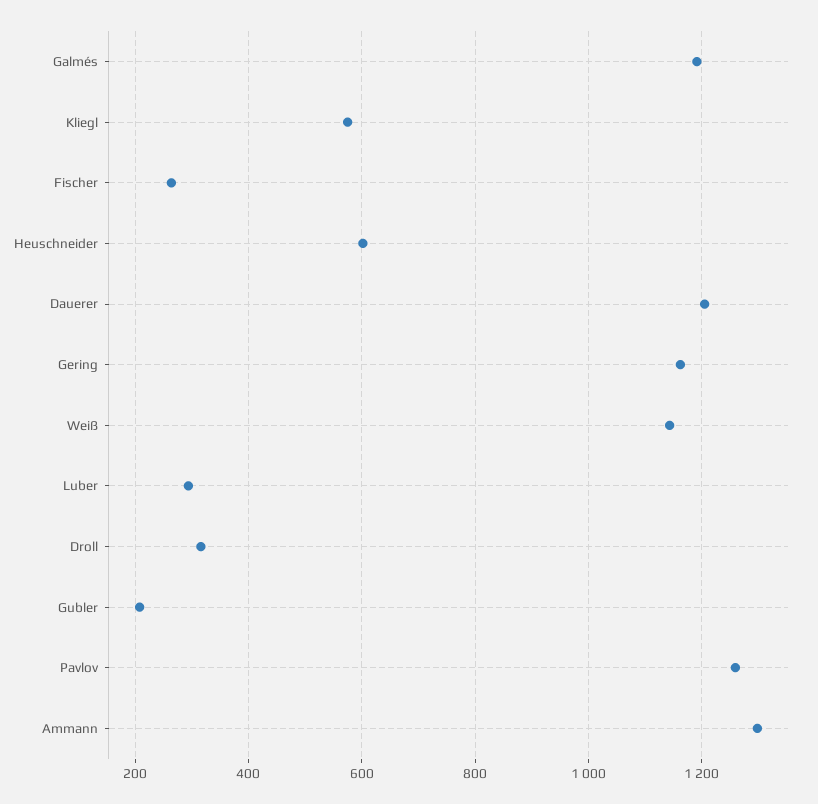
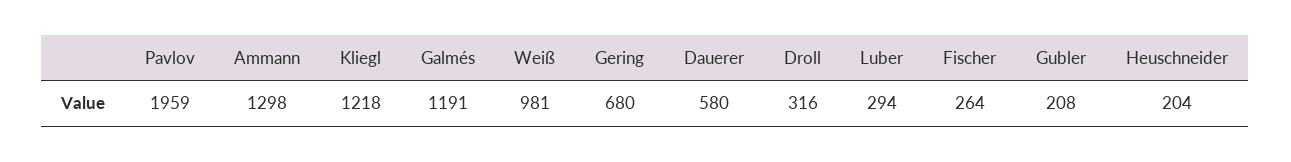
Kliegl: 580 -> 1218
Heuschneider: 600 -> 204
Dauerer: 1200 -> 580
Gering: 1160 -> 680
Weiß: 1140 -> 981
Pavlov: 1260 -> 1959

